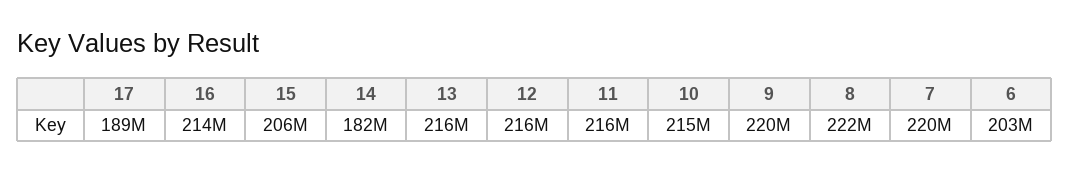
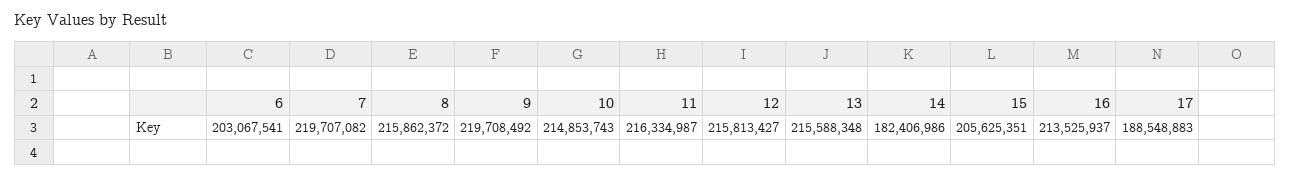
8: 222000000 -> 215862372

